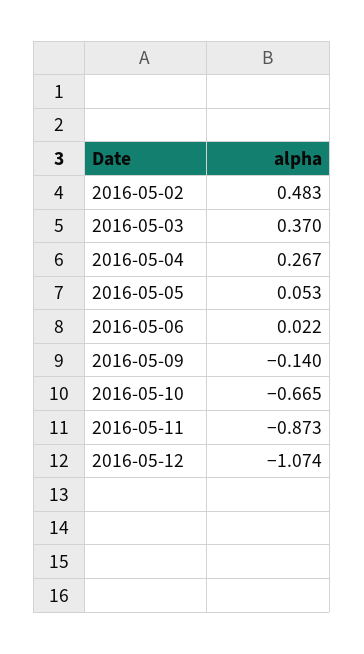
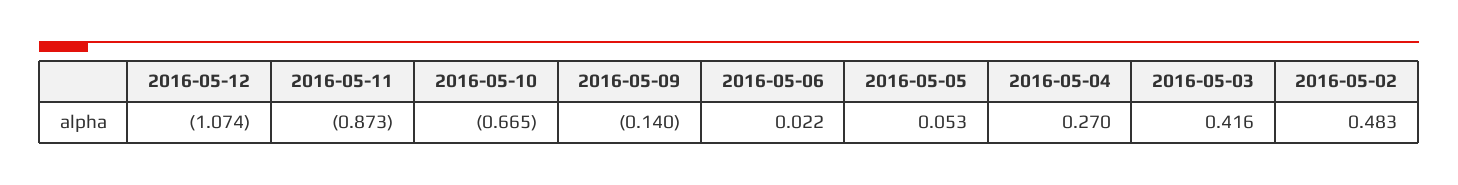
2016-05-03: 0.37 -> 0.416
2016-05-04: 0.267 -> 0.27

